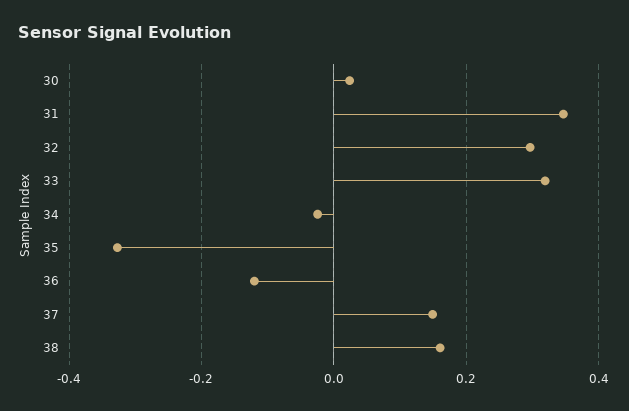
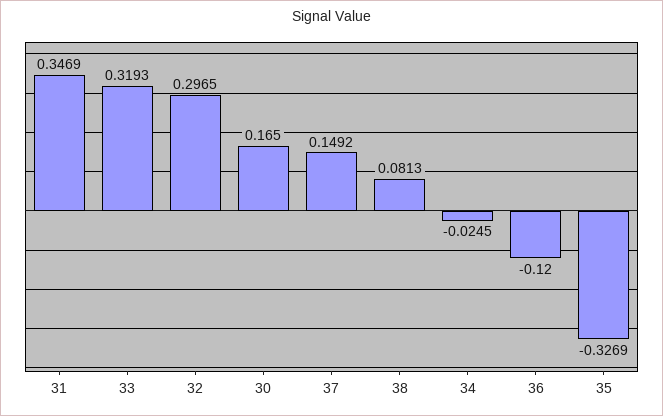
30: 0.02 -> 0.165
38: 0.16 -> 0.0813

